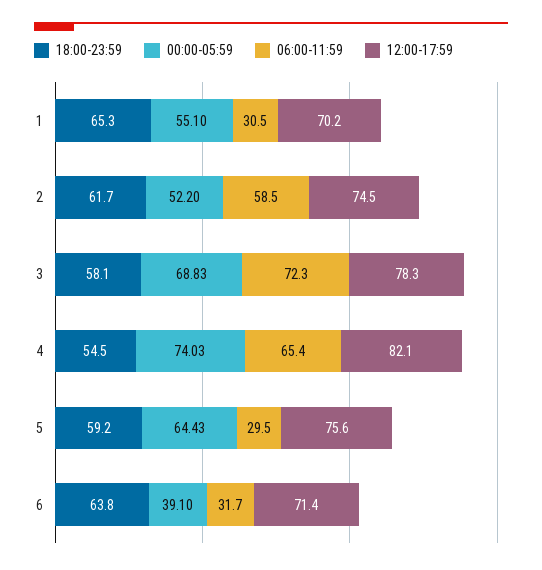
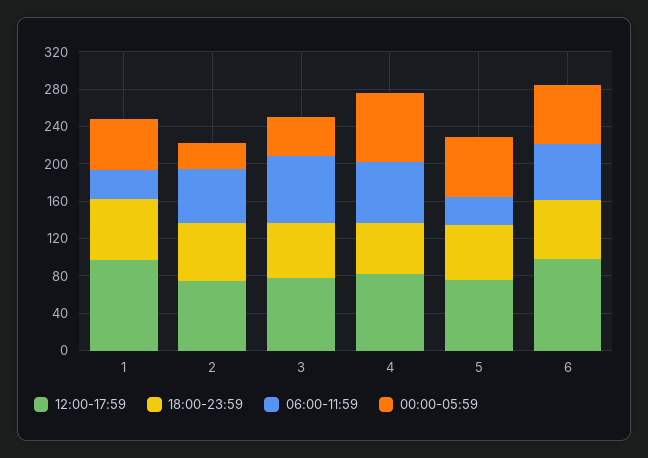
12:00-17:59, 1: 70.2 -> 100
00:00-05:59, 2: 52.2 -> 30
00:00-05:59, 3: 68.83 -> 40
00:00-05:59, 6: 39.1 -> 60
06:00-11:59, 6: 31.7 -> 60
12:00-17:59, 6: 71.4 -> 100

